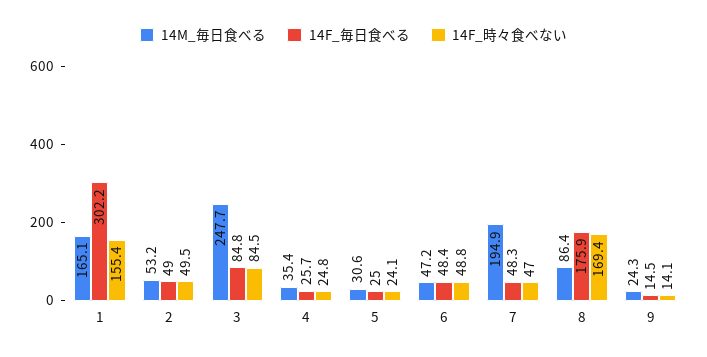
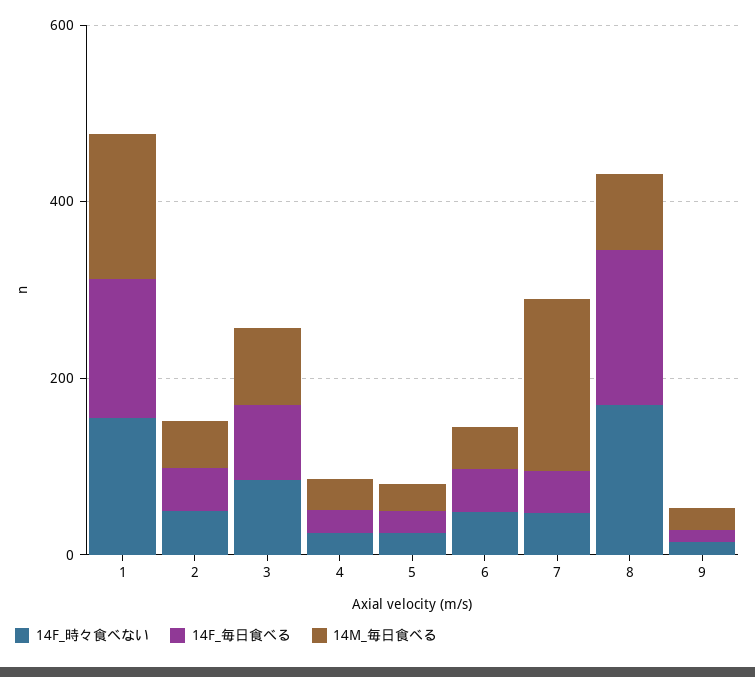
14F_毎日食べる, 1: 302.2 -> 150
14M_毎日食べる, 3: 247.7 -> 100

